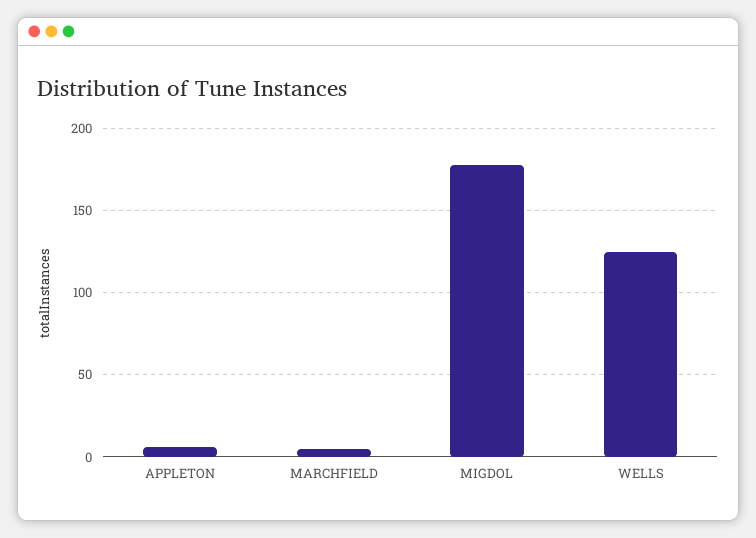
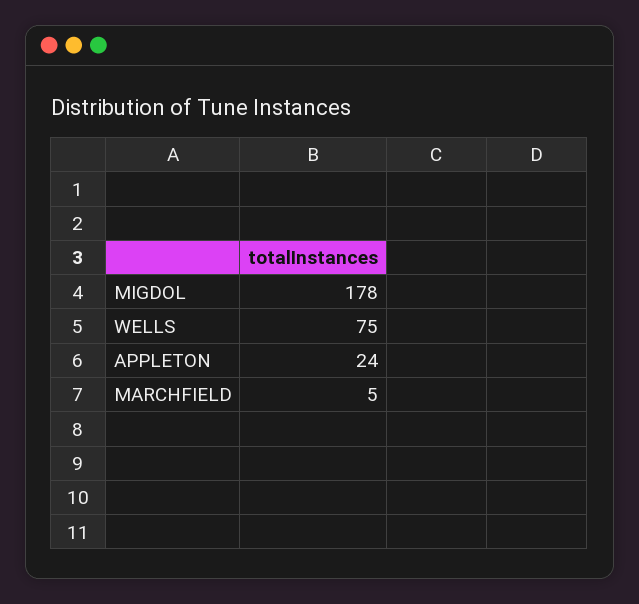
APPLETON: 5 -> 24
WELLS: 125 -> 75

